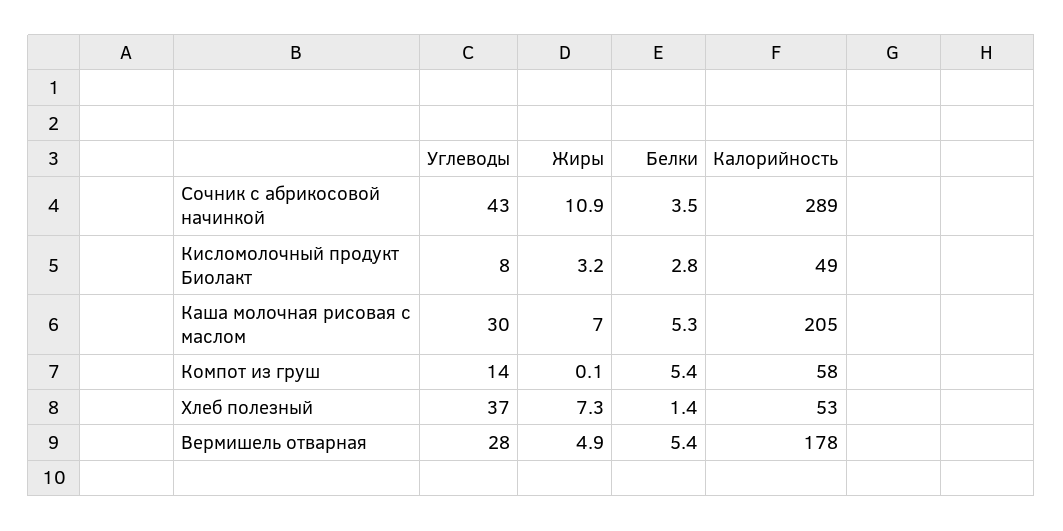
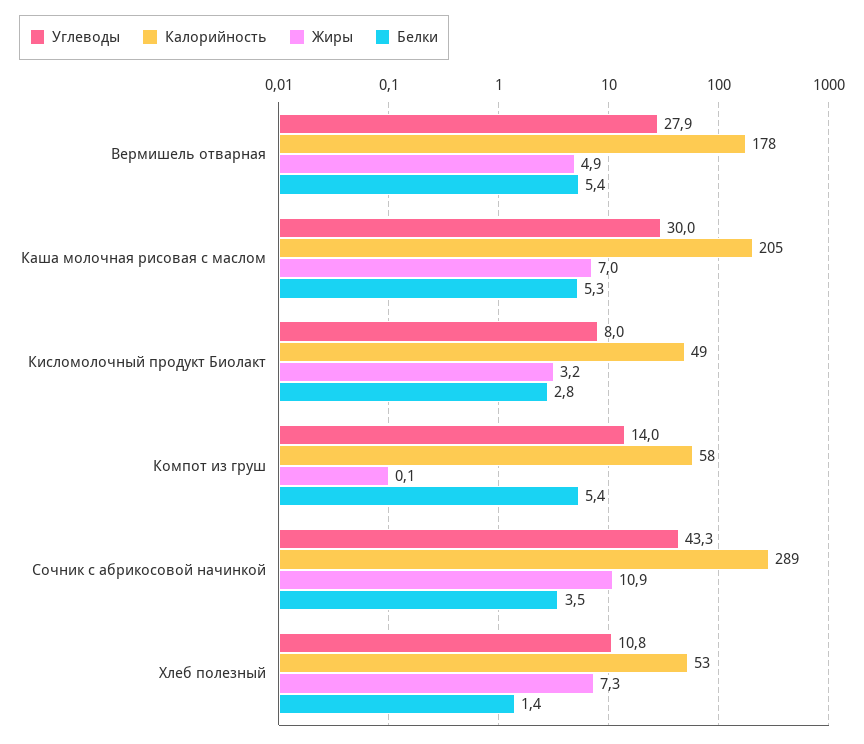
Углеводы, Хлеб полезный: 37 -> 10.8

